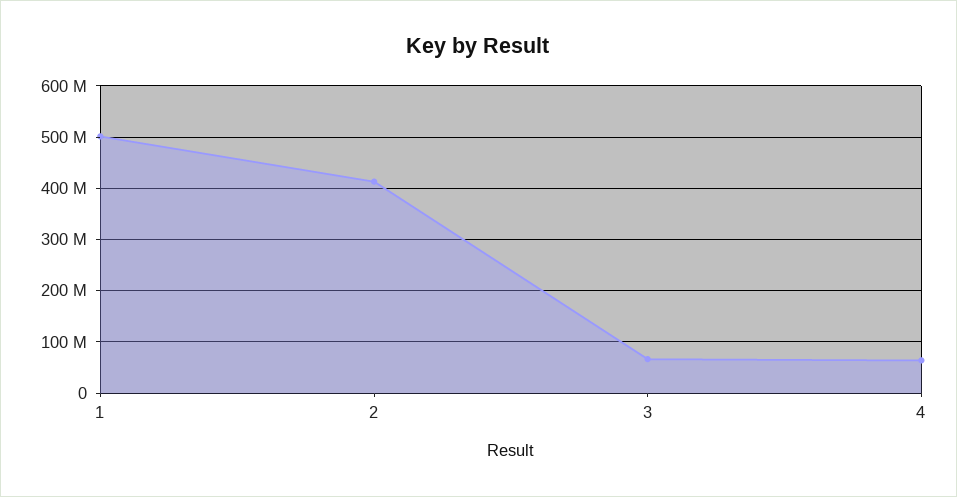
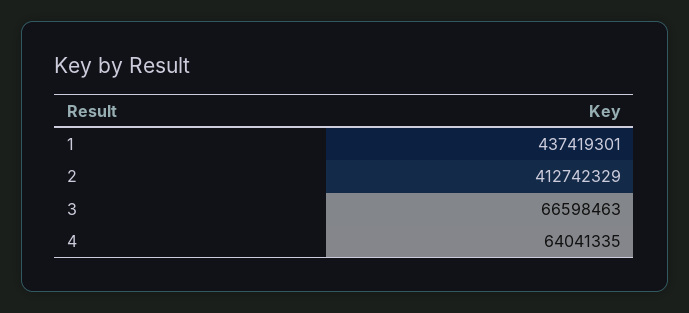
1: 500000000 -> 437419301

